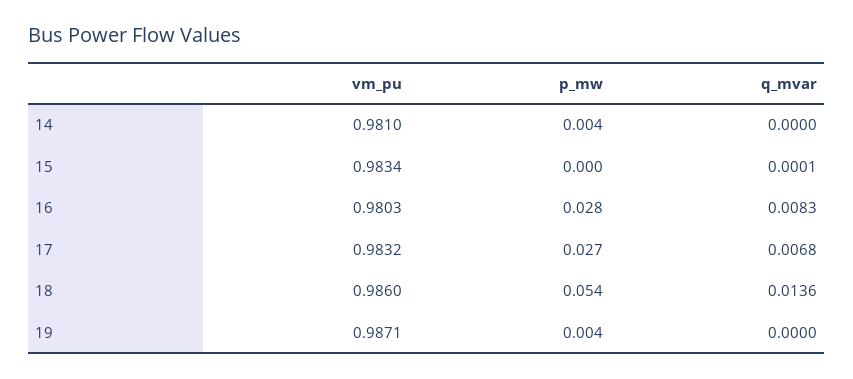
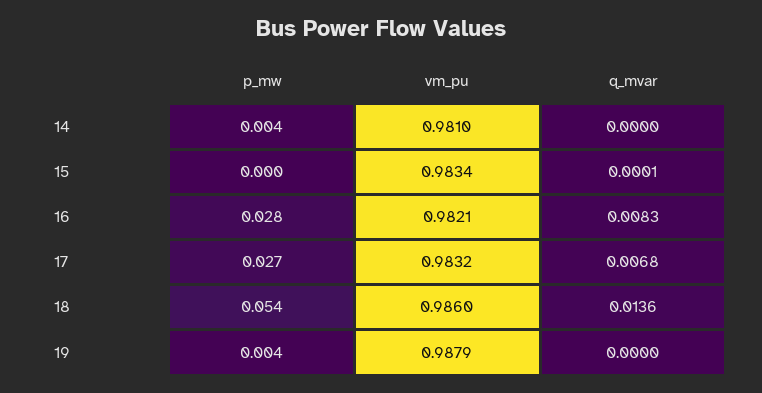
vm_pu, 16: 0.9803 -> 0.9821
vm_pu, 19: 0.9871 -> 0.9879

